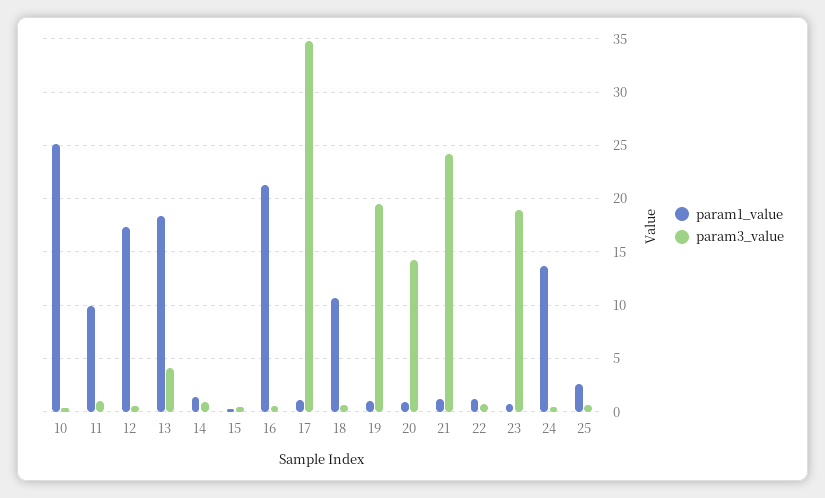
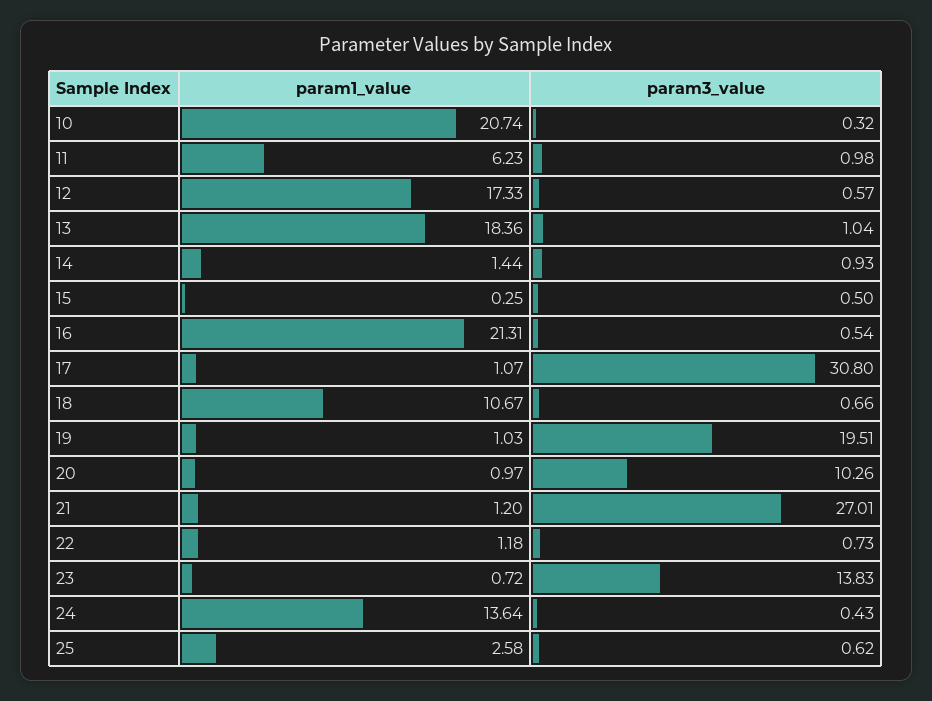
param1_value, 10: 25 -> 20.74
param1_value, 11: 10 -> 6.23
param3_value, 13: 4 -> 1.04
param3_value, 17: 35 -> 30.8
param3_value, 20: 14 -> 10.26
param3_value, 21: 24 -> 27.01
param3_value, 23: 19 -> 13.83

